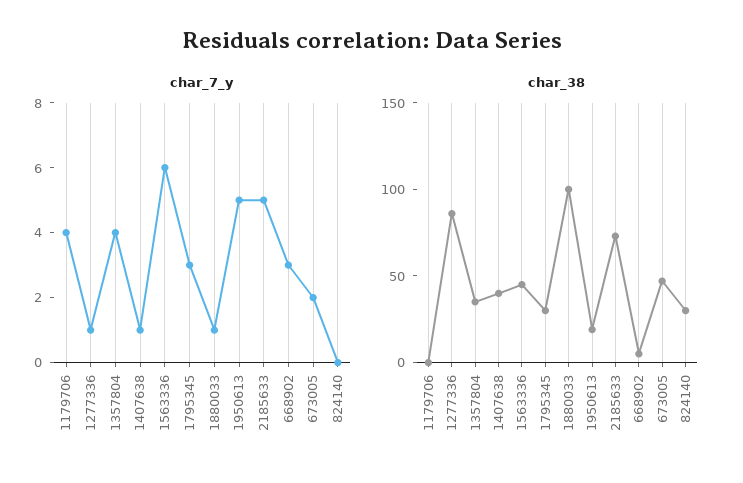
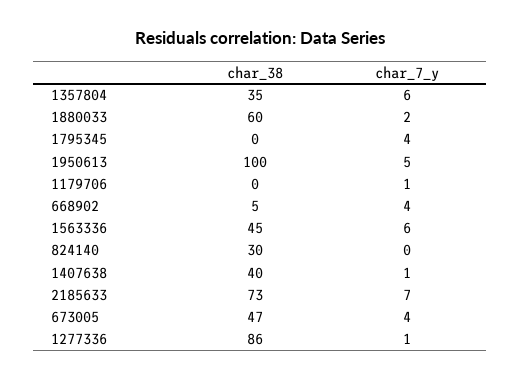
char_7_y, 1179706: 4 -> 1
char_7_y, 1357804: 4 -> 6
char_7_y, 1795345: 3 -> 4
char_7_y, 1880033: 1 -> 2
char_7_y, 2185633: 5 -> 7
char_7_y, 668902: 3 -> 4
char_7_y, 673005: 2 -> 4
char_38, 1795345: 30 -> 0
char_38, 1880033: 100 -> 60
char_38, 1950613: 20 -> 100

